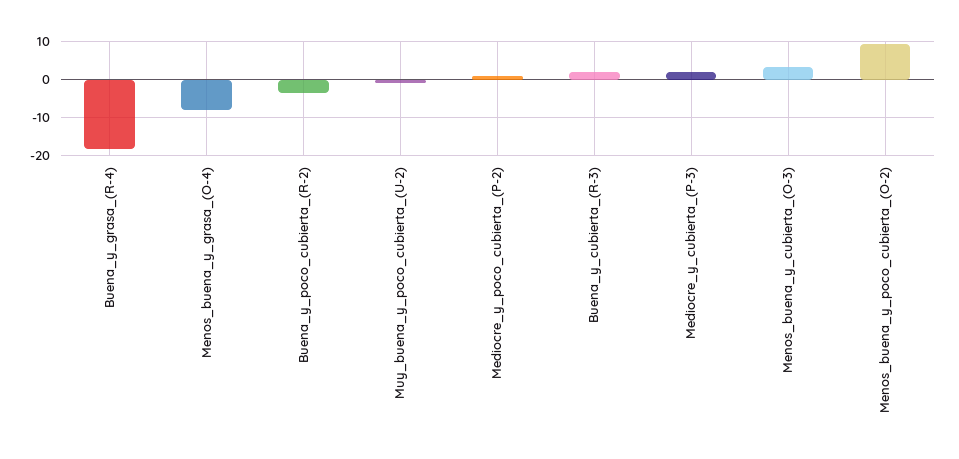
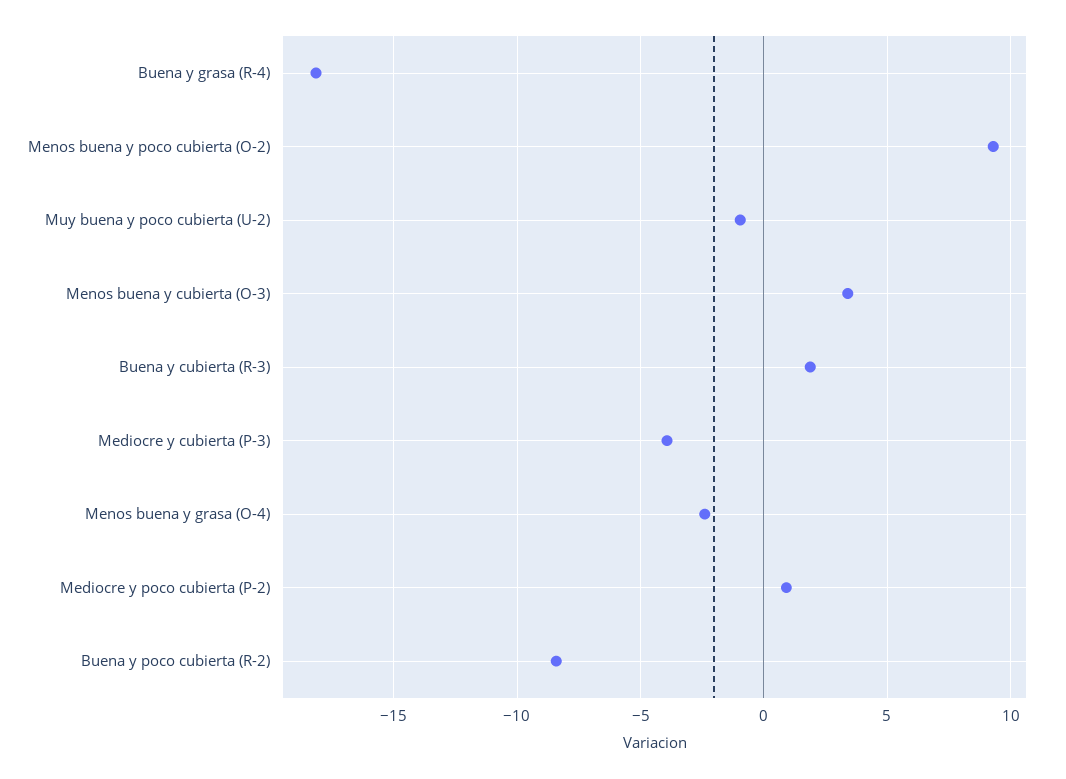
Menos_buena_y_grasa_(O-4): -8 -> -2.5
Buena_y_poco_cubierta_(R-2): -4 -> -8.5
Mediocre_y_cubierta_(P-3): 2 -> -4

